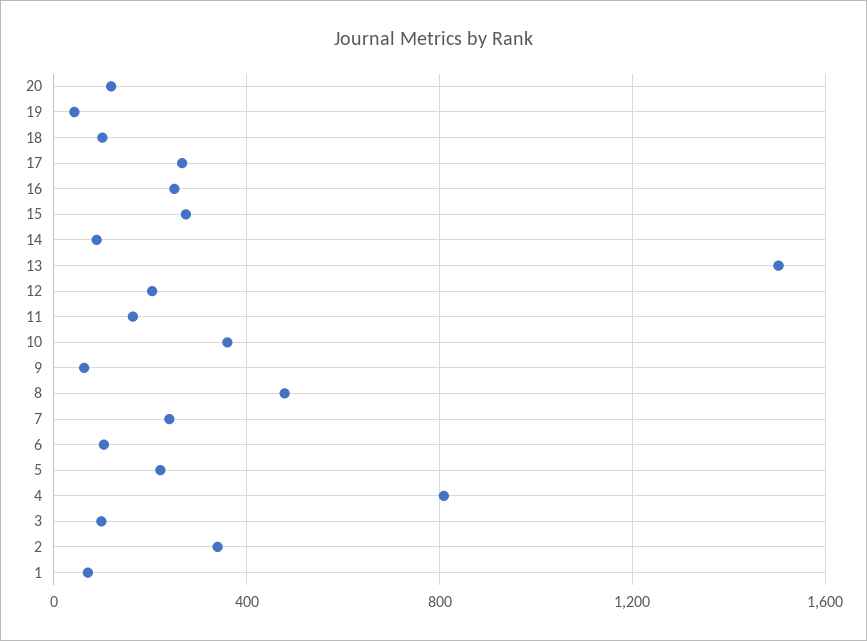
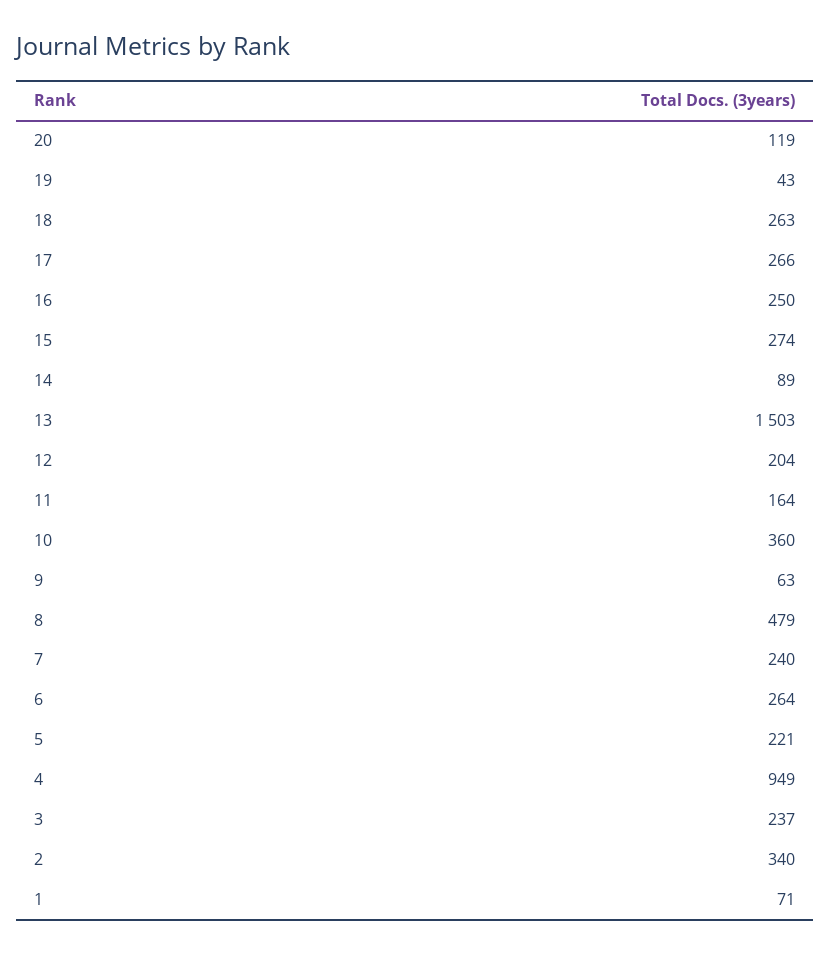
18: 100 -> 263
6: 100 -> 264
4: 800 -> 949
3: 100 -> 237

